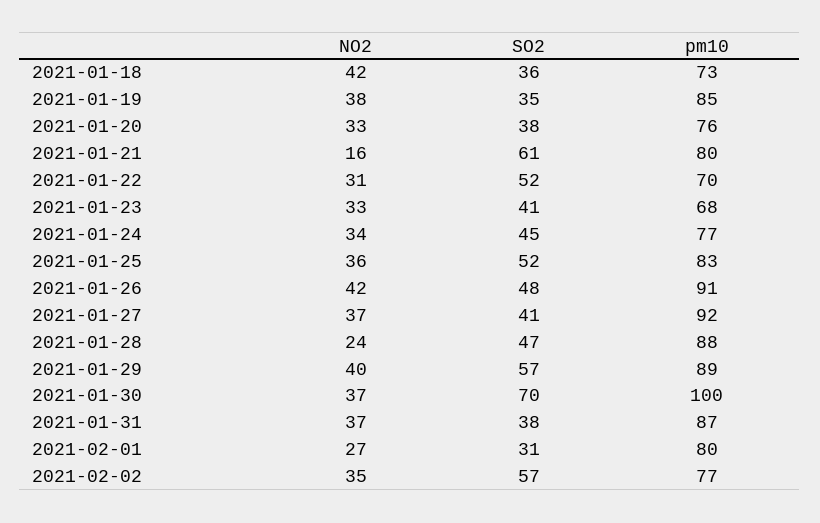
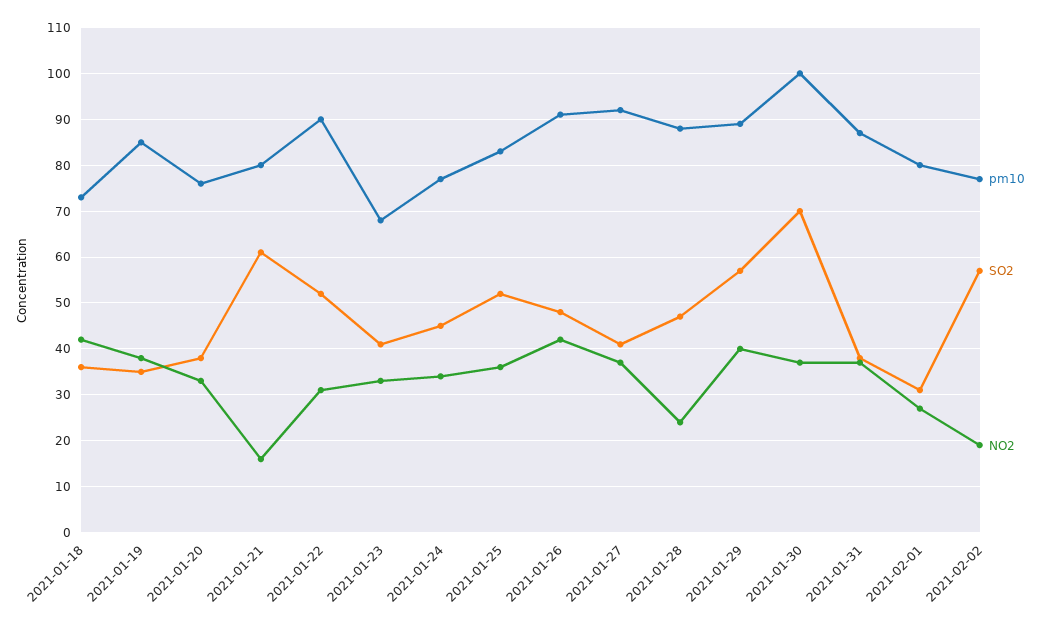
pm10, 2021-01-22: 70 -> 90
NO2, 2021-02-02: 35 -> 20

